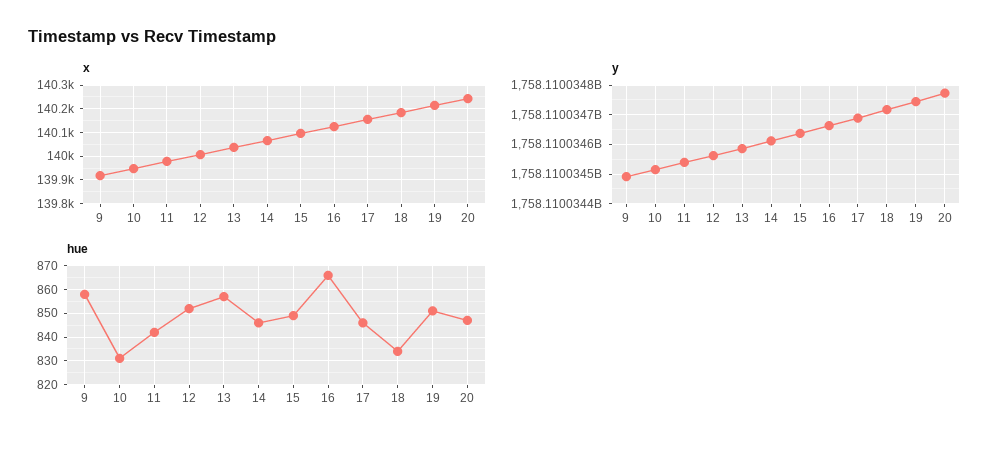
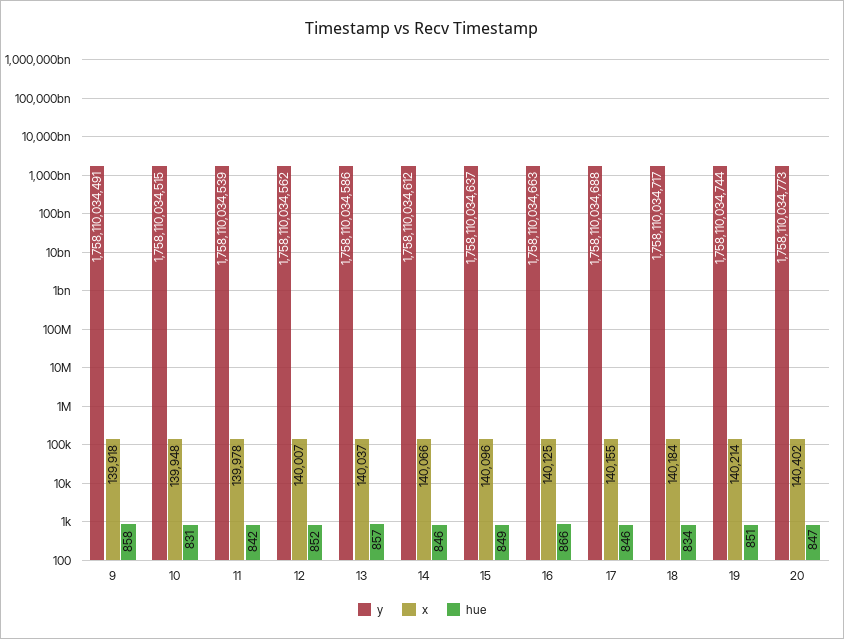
x, 20: 140250 -> 140402

